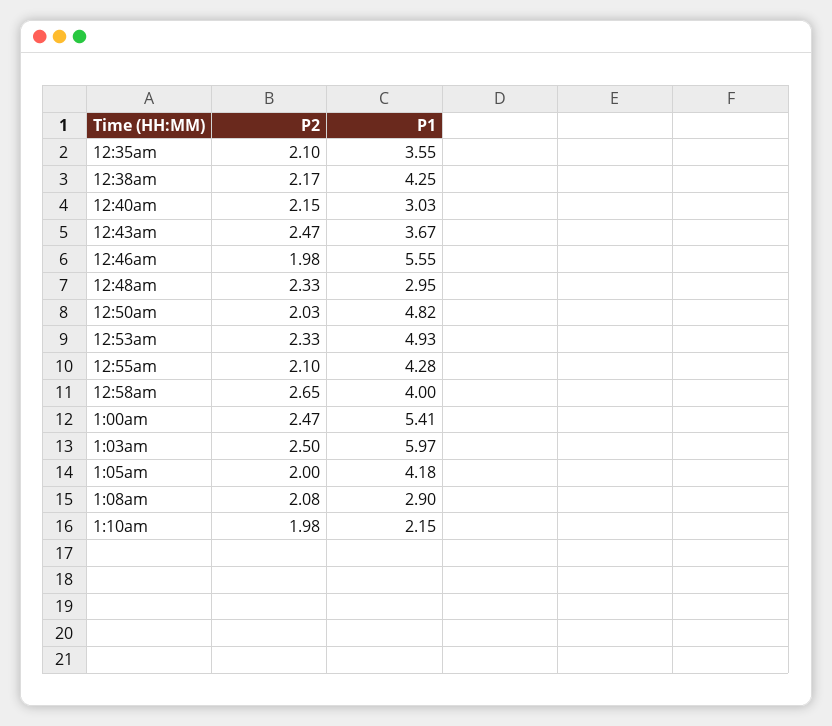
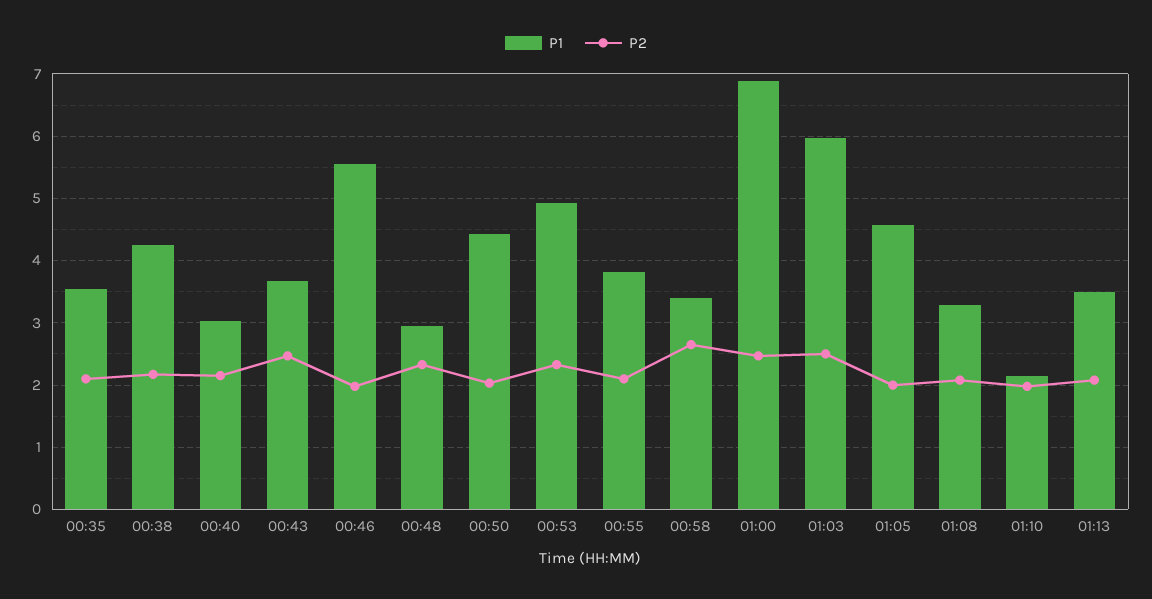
P1, 12:50am: 4.82 -> 4.4
P1, 12:55am: 4.28 -> 3.8
P1, 12:58am: 4 -> 3.4
P1, 1:00am: 5.41 -> 6.9
P1, 1:05am: 4.18 -> 4.6
P1, 1:08am: 2.9 -> 3.3
P1, 01:13: none -> 3.5
P2, 01:13: none -> 2.1

